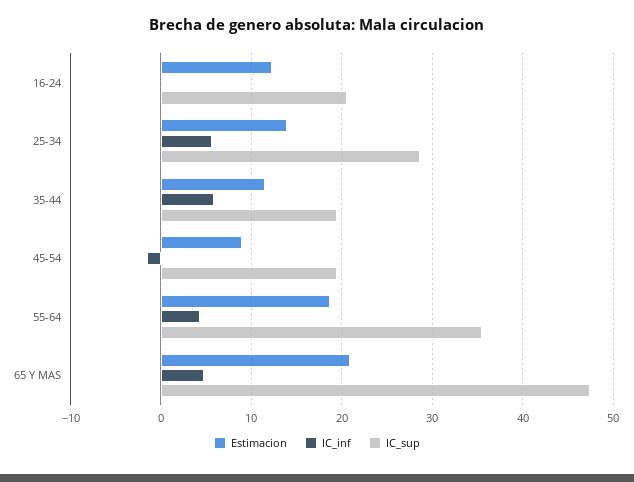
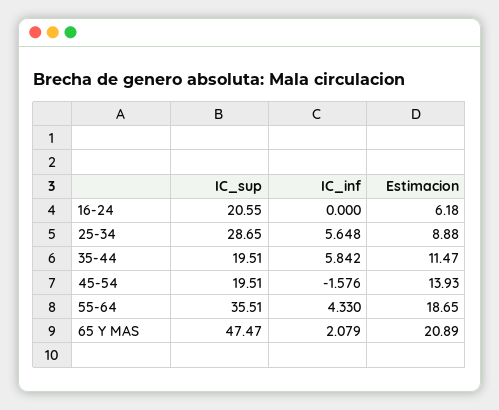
Estimacion, 16-24: 12 -> 6.18
Estimacion, 25-34: 14 -> 8.88
Estimacion, 45-54: 9 -> 13.93
IC_inf, 65 Y MAS: 5 -> 2.079

